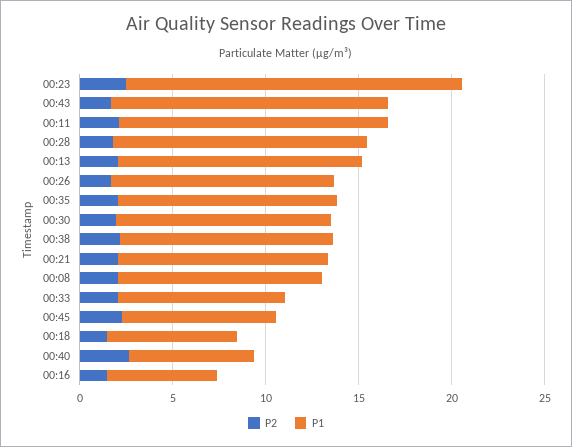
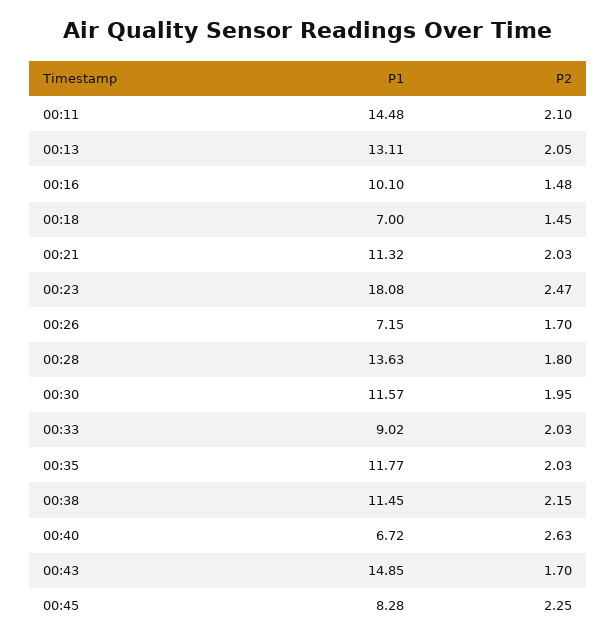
P1, 00:26: 12 -> 7.15
P2, 00:08: 2 -> none
P1, 00:08: 11 -> none
P1, 00:16: 6 -> 10.1

